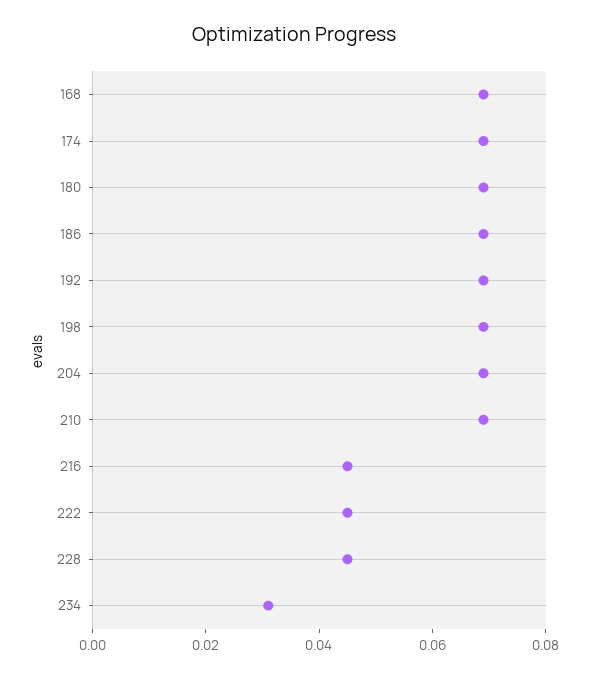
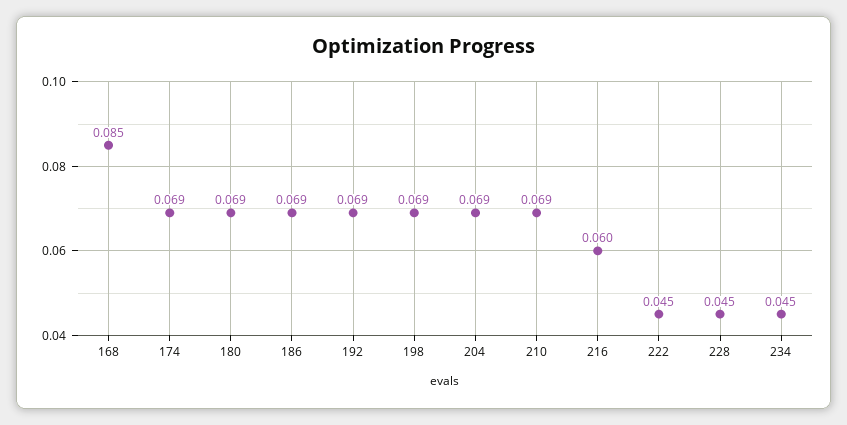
168: 0.07 -> 0.085
216: 0.045 -> 0.06
234: 0.03 -> 0.045

